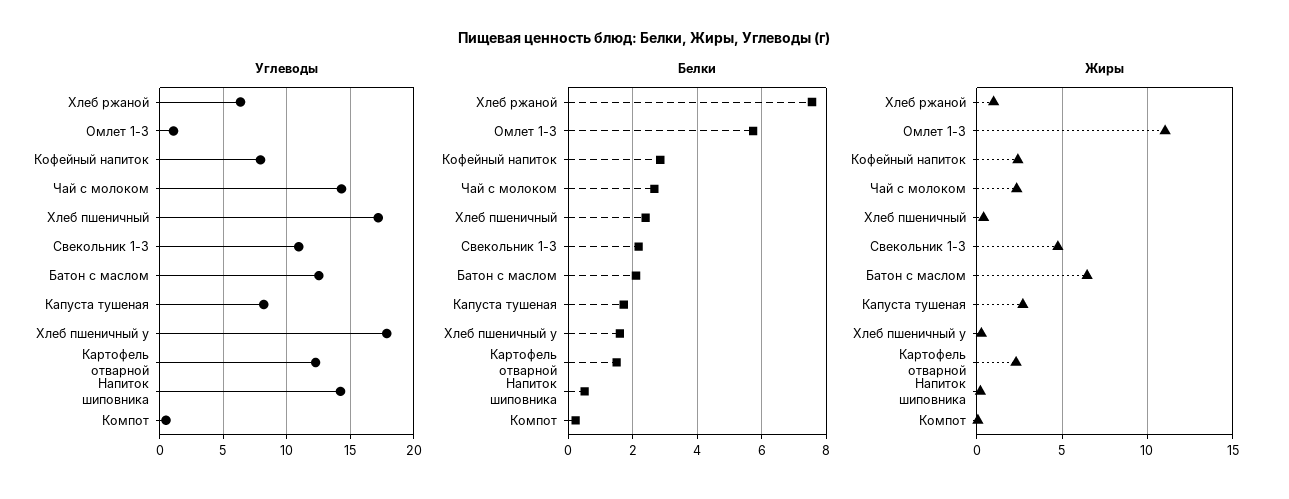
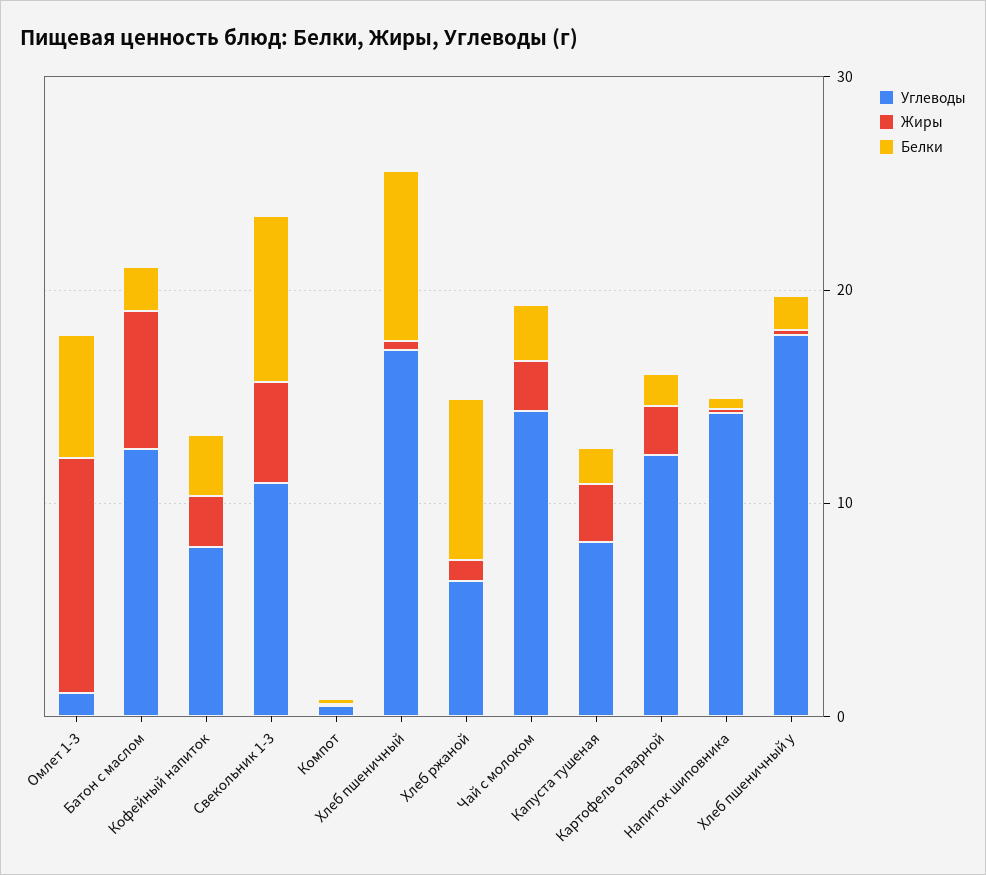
Белки, Хлеб пшеничный: 2.4 -> 8
Белки, Свекольник 1-3: 2.2 -> 8

